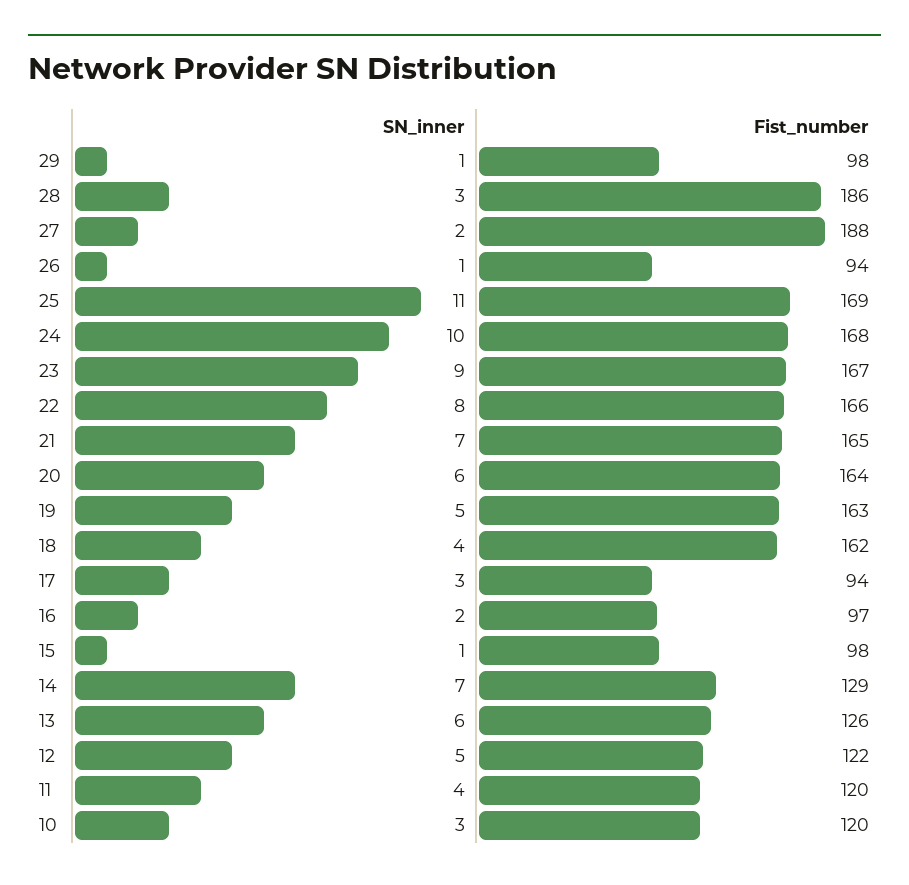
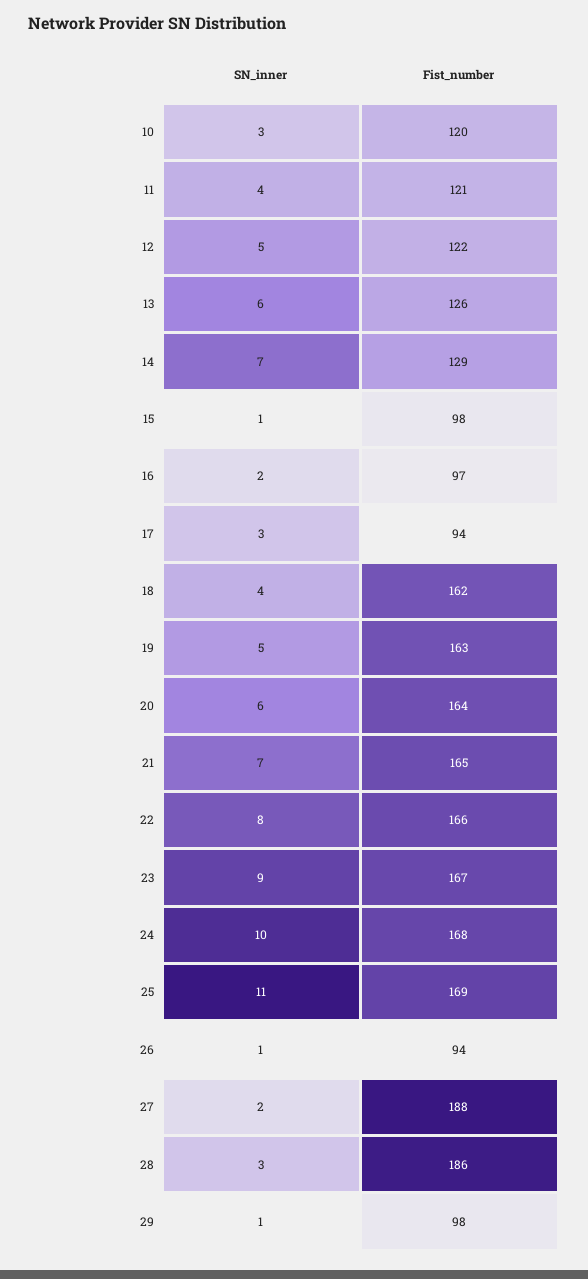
Fist_number, 11: 120 -> 121

